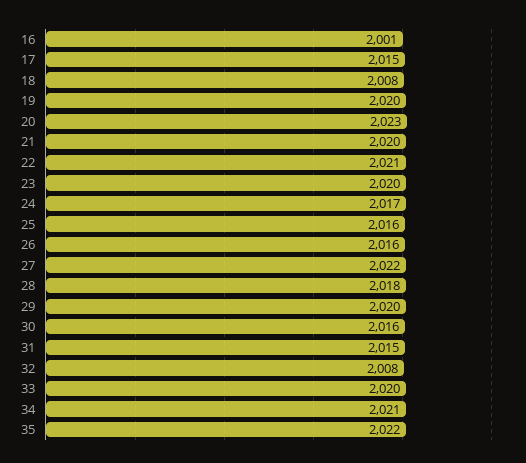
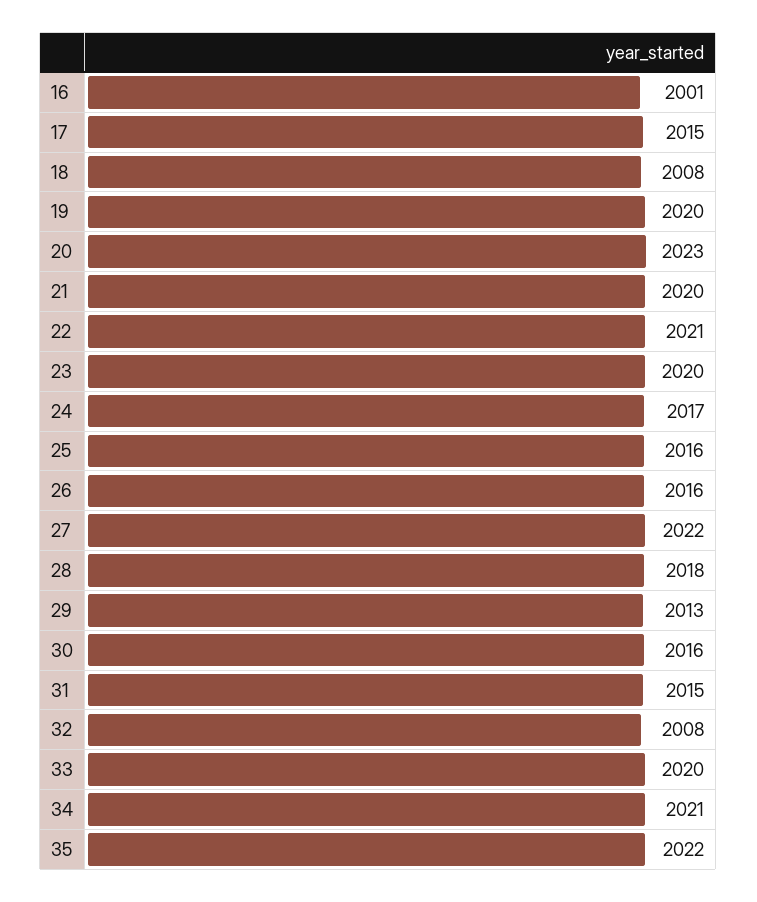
29: 2020 -> 2013

